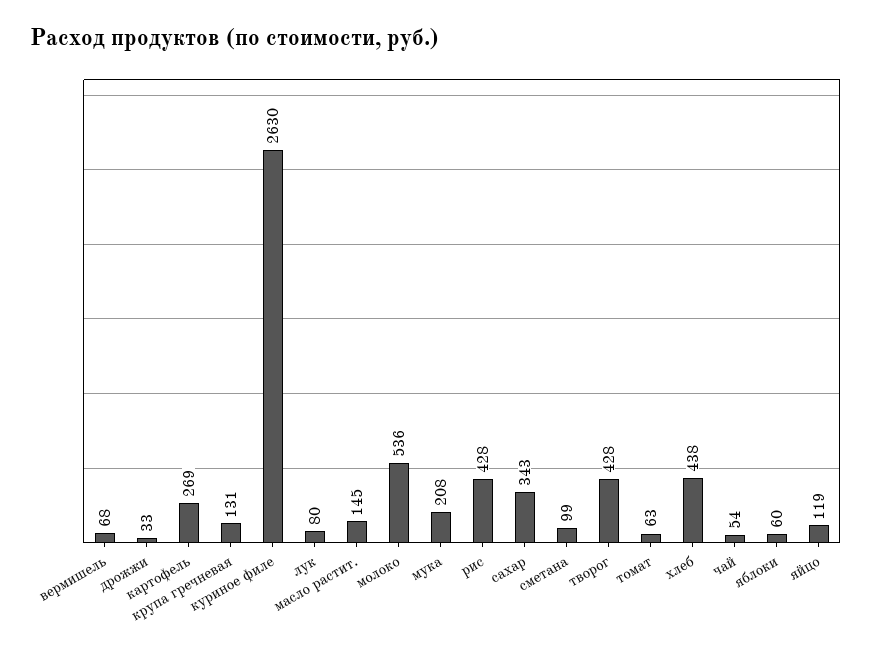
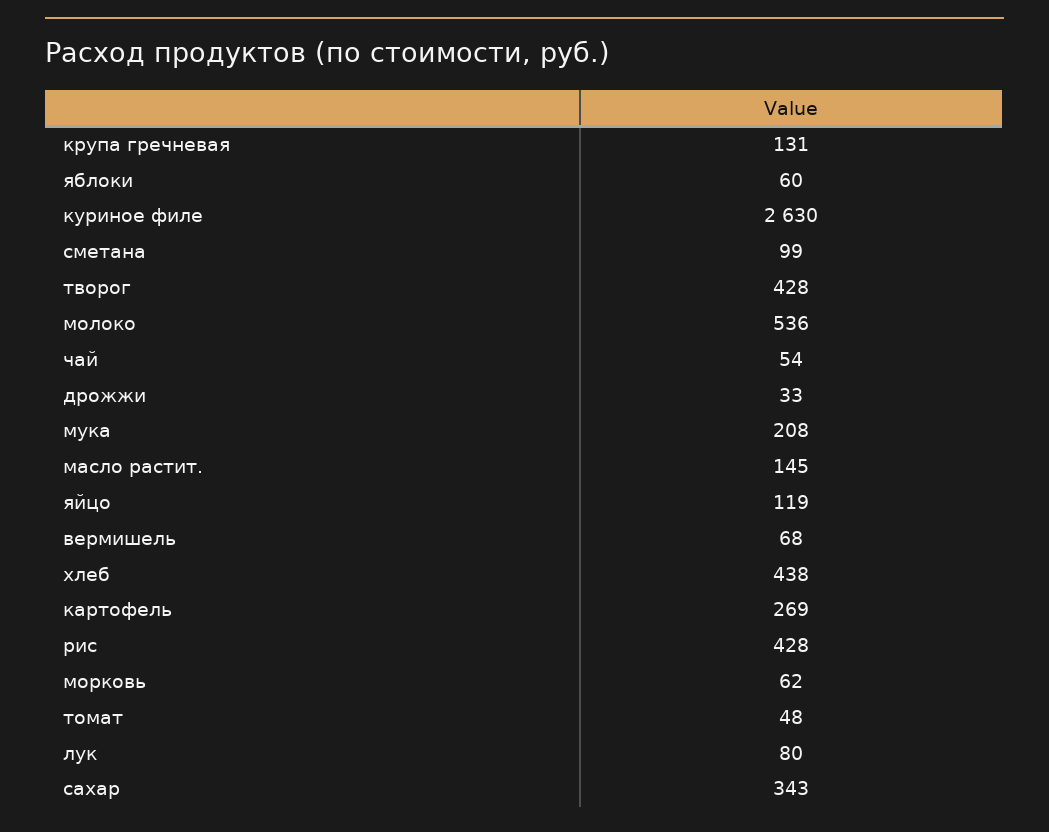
томат: 63 -> 48
морковь: none -> 62

